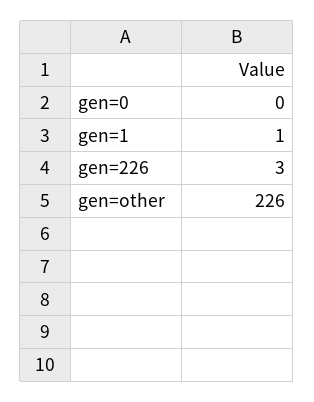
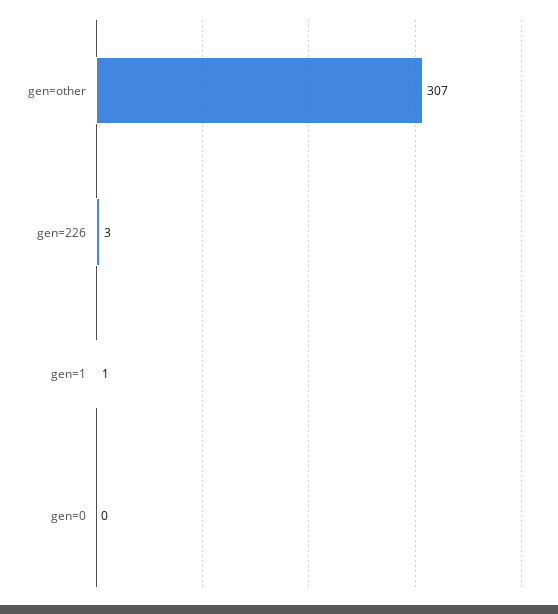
gen=other: 226 -> 307

